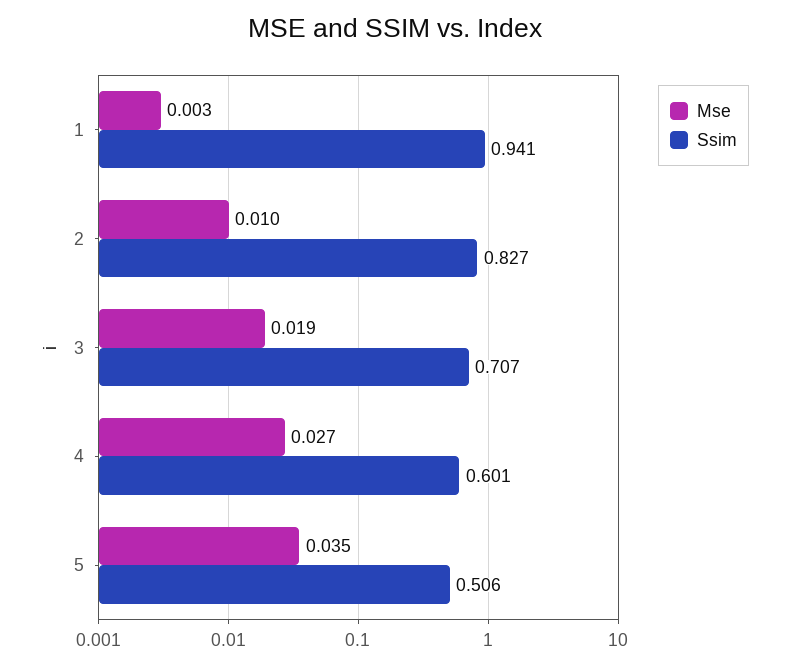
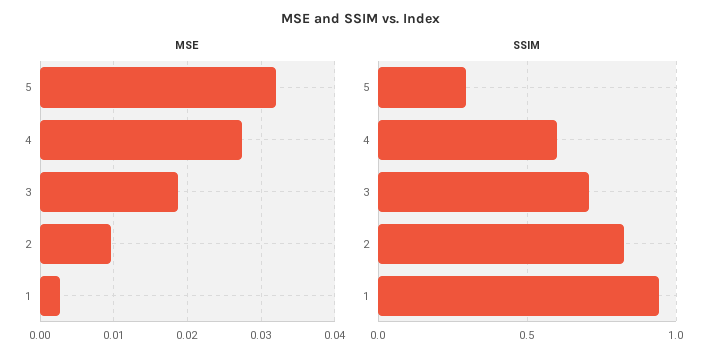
Mse, 5: 0.035 -> 0.032
Ssim, 5: 0.506 -> 0.3

